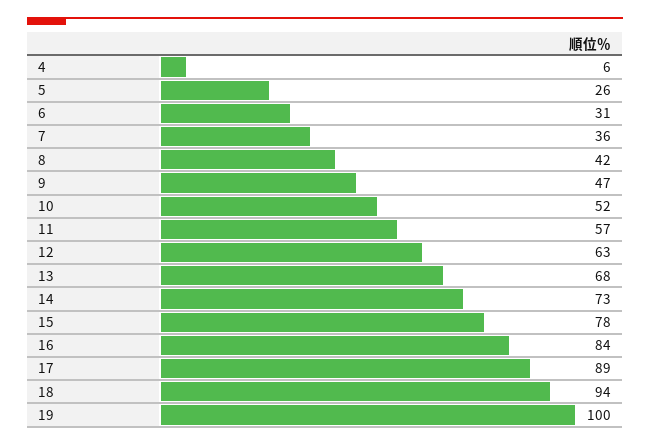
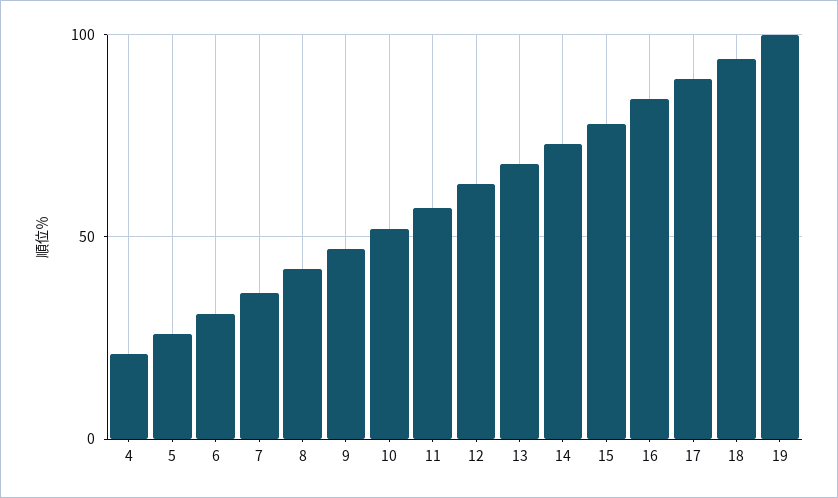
4: 6 -> 20

